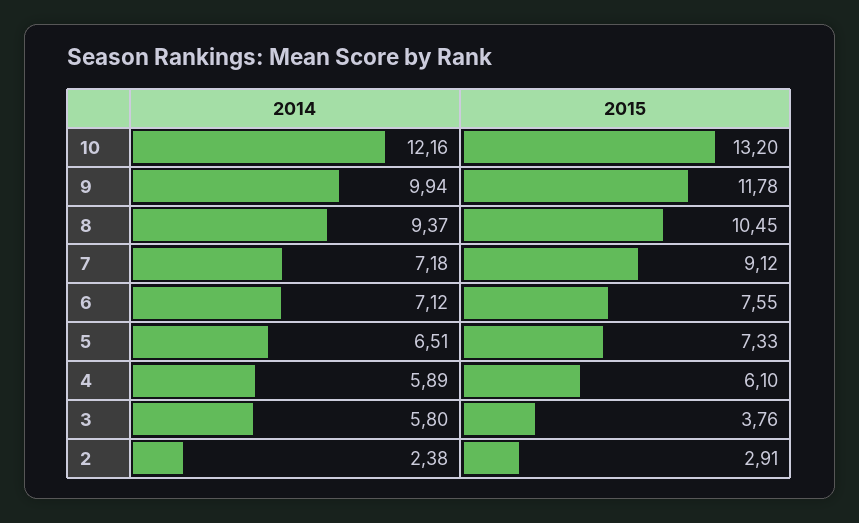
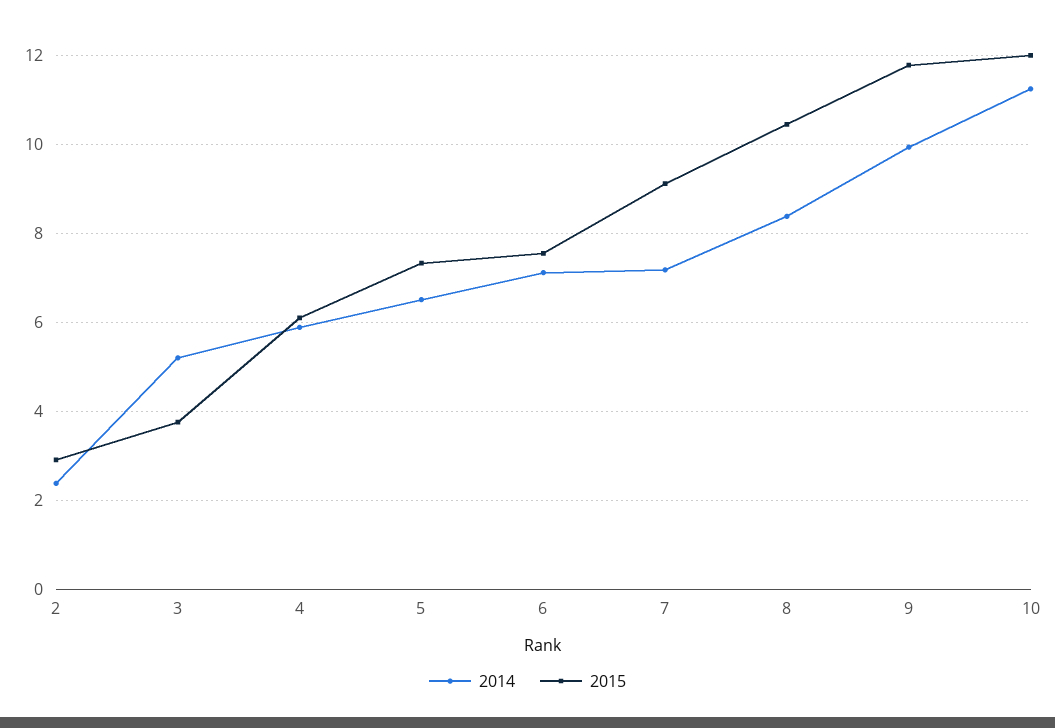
2014, 10: 12.16 -> 11.2
2015, 10: 13.2 -> 12
2014, 8: 9.37 -> 8.4
2014, 3: 5.8 -> 5.2

